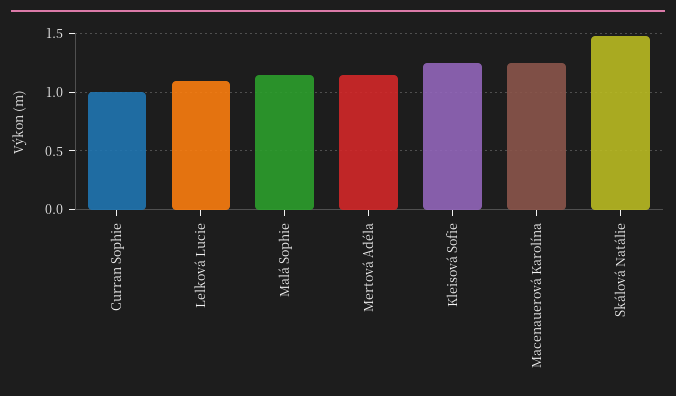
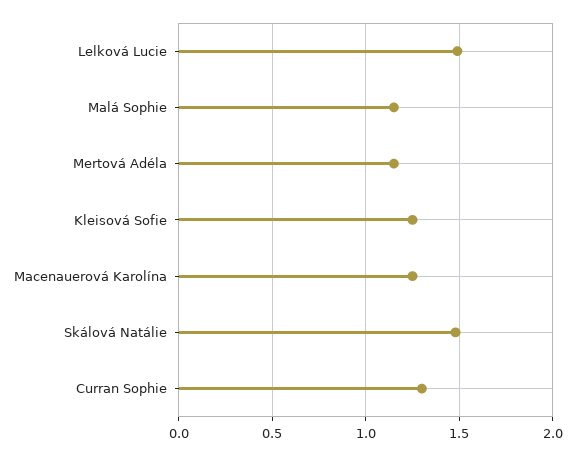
Curran Sophie: 1 -> 1.3
Lelková Lucie: 1.1 -> 1.5

